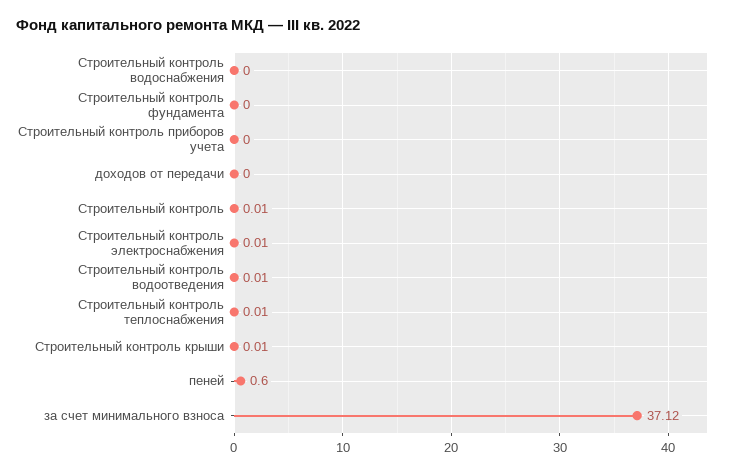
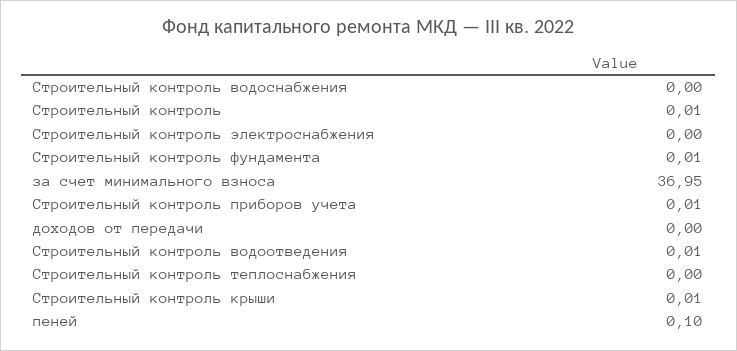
Строительный контроль фундамента: 0 -> 0.01
Строительный контроль приборов учета: 0 -> 0.01
Строительный контроль электроснабжения: 0.01 -> 0
Строительный контроль теплоснабжения: 0.01 -> 0
пеней: 0.6 -> 0.1
за счет минимального взноса: 37.12 -> 36.95

